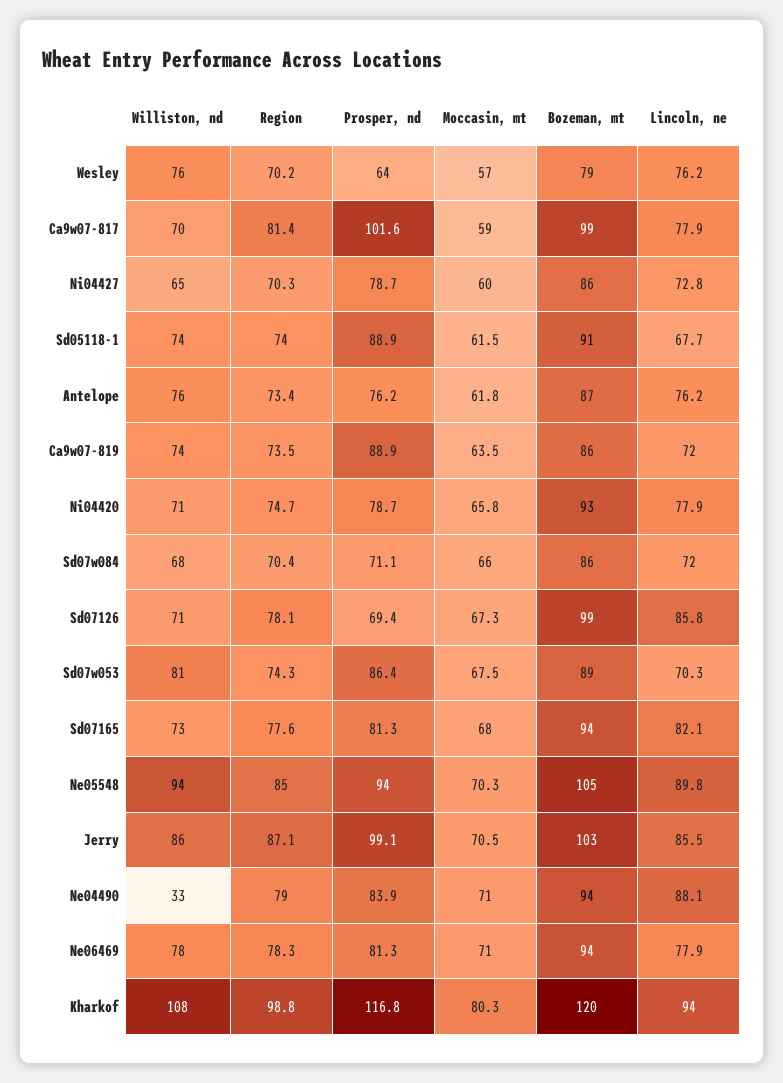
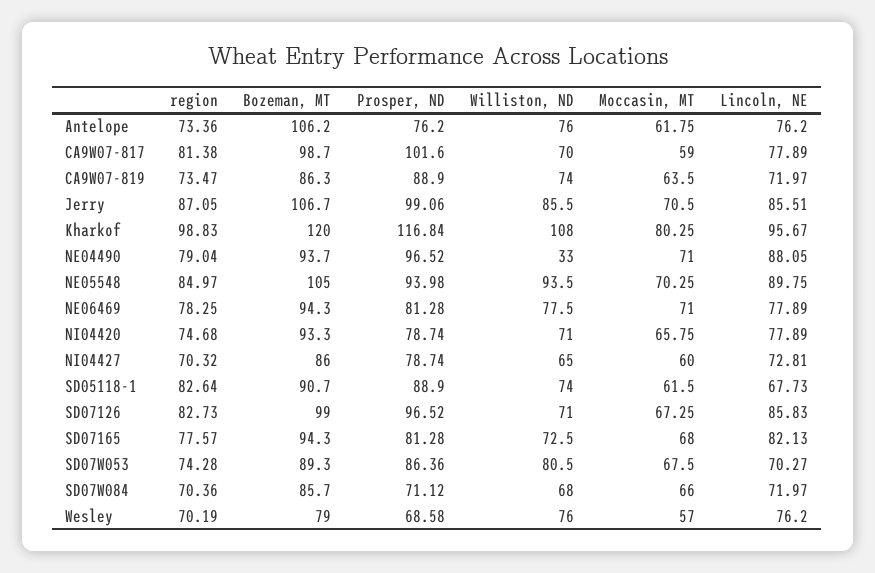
Prosper, nd, Wesley: 64 -> 68.58
Region, Sd05118-1: 74 -> 82.64
Bozeman, mt, Antelope: 87 -> 106.2
Region, Sd07126: 78.1 -> 82.73
Prosper, nd, Sd07126: 69.4 -> 96.52
Bozeman, mt, Jerry: 103 -> 106.7
Prosper, nd, Ne04490: 83.9 -> 96.52
Lincoln, ne, Kharkof: 94 -> 95.67

